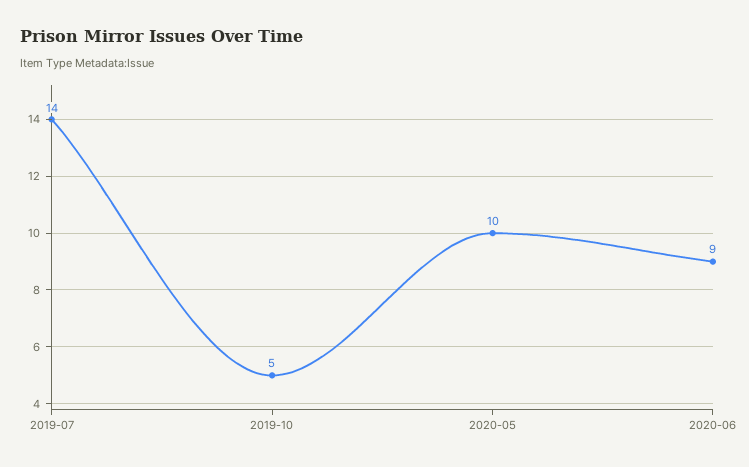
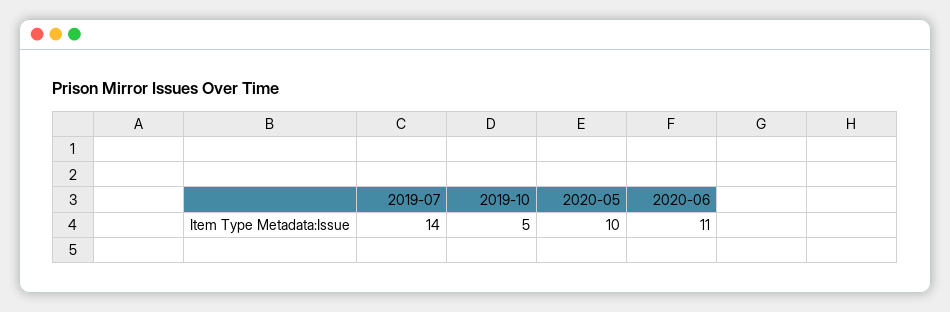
2020-06: 9 -> 11

